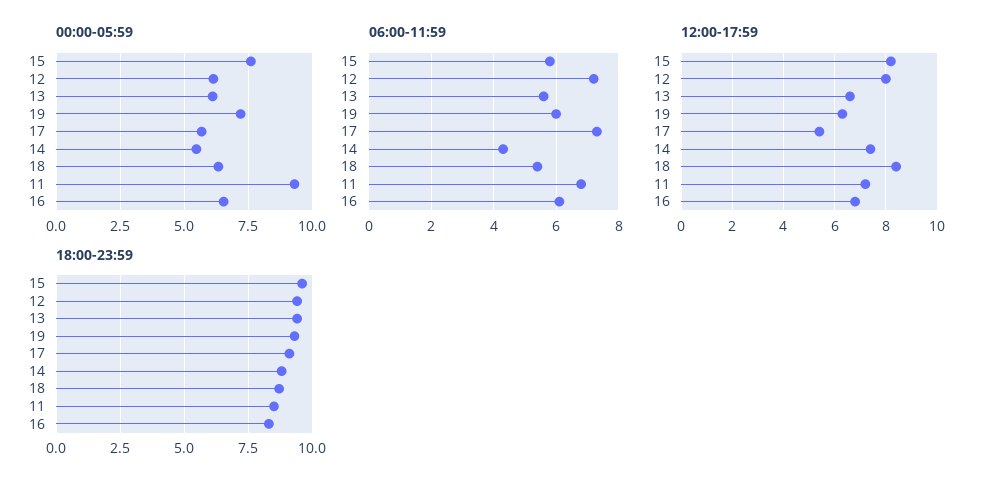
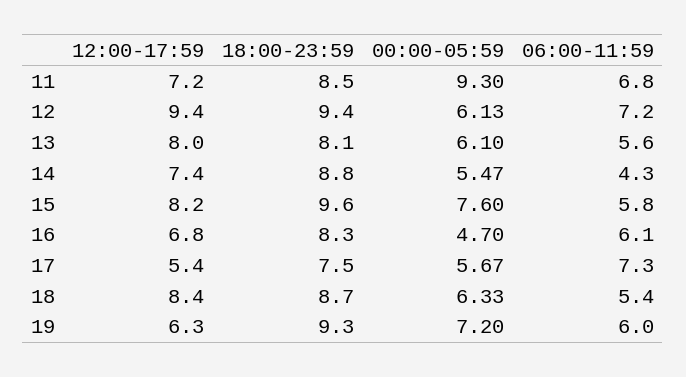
00:00-05:59, 16: 6.5 -> 4.7
12:00-17:59, 12: 8 -> 9.4
12:00-17:59, 13: 6.5 -> 8
18:00-23:59, 13: 9.5 -> 8.1
18:00-23:59, 17: 9 -> 7.5

